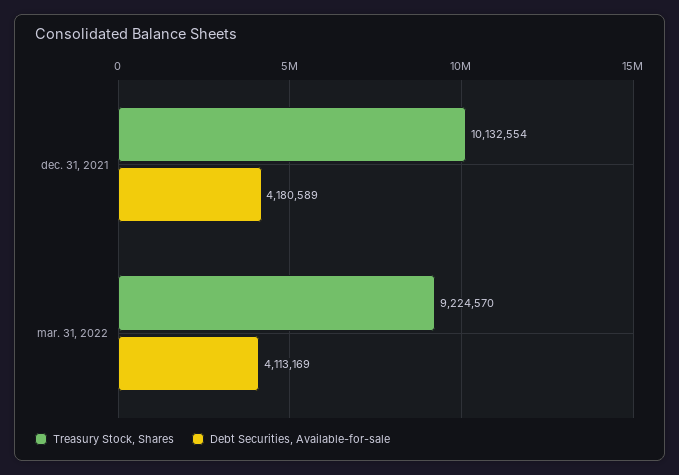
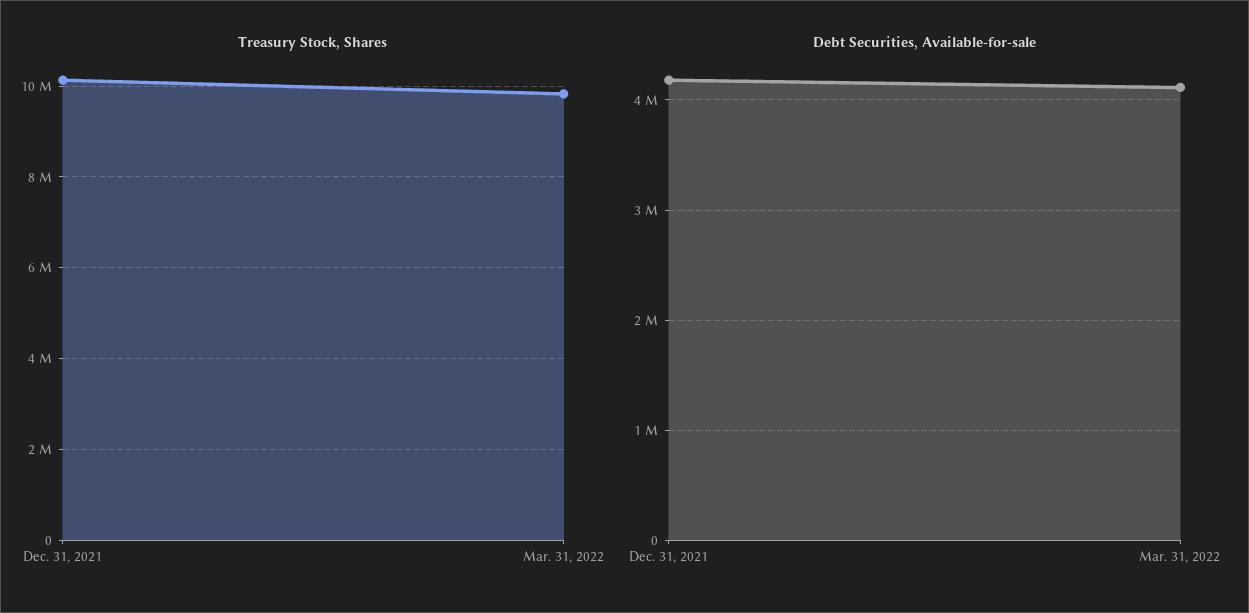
Treasury Stock, Shares, mar. 31, 2022: 9224570 -> 9800000

